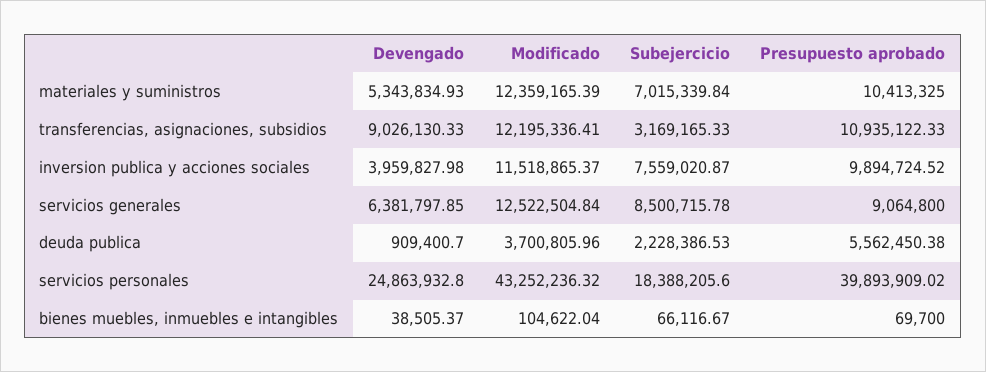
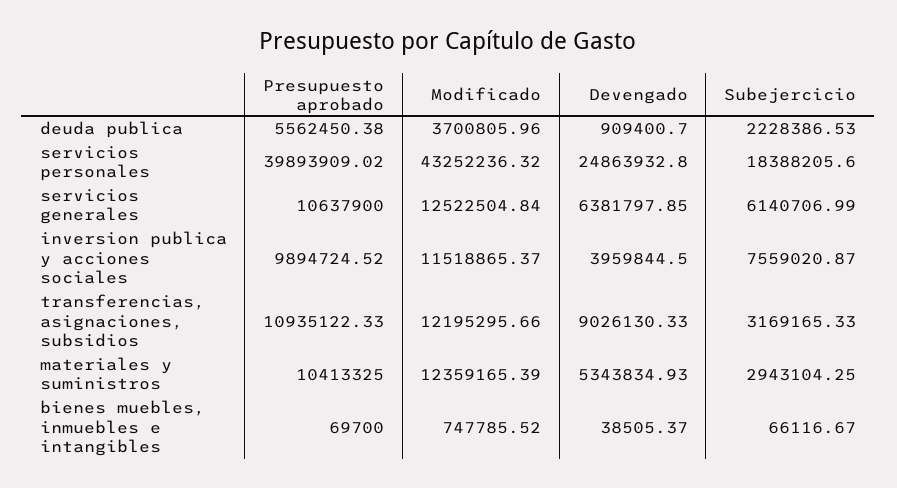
Subejercicio, materiales y suministros: 7015339.84 -> 2943104.25
Modificado, transferencias, asignaciones, subsidios: 12195336.41 -> 12195295.66
Devengado, inversion publica y acciones sociales: 3959827.98 -> 3959844.5
Subejercicio, servicios generales: 8500715.78 -> 6140706.99
Presupuesto aprobado, servicios generales: 9064800 -> 10637900
Modificado, bienes muebles, inmuebles e intangibles: 104622.04 -> 747785.52

